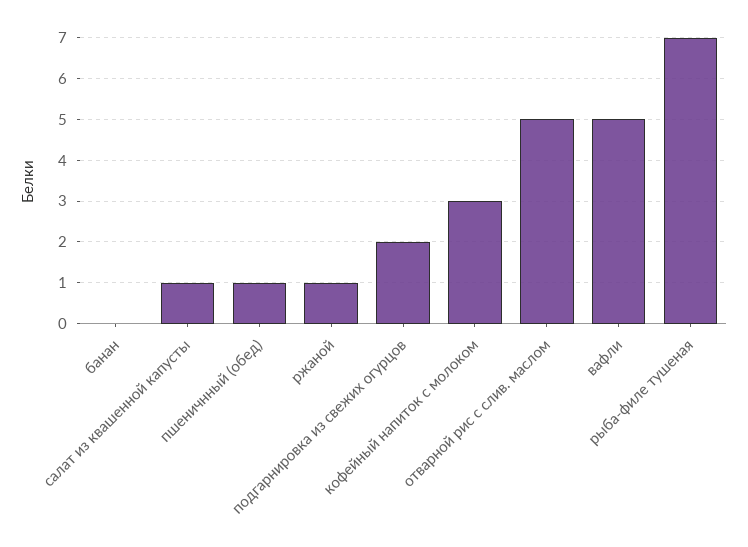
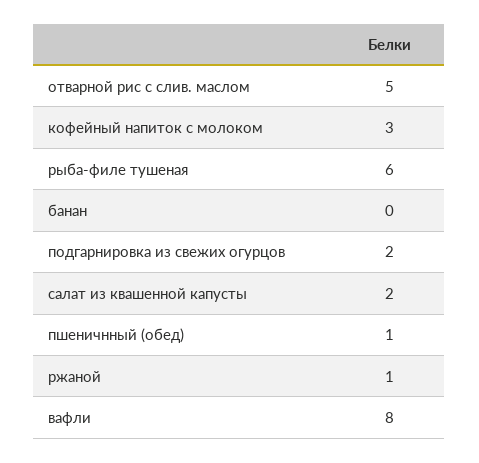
салат из квашенной капусты: 1 -> 2
вафли: 5 -> 8
рыба-филе тушеная: 7 -> 6

